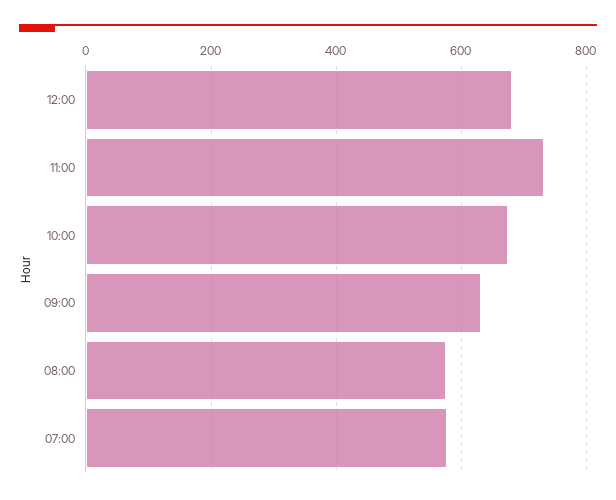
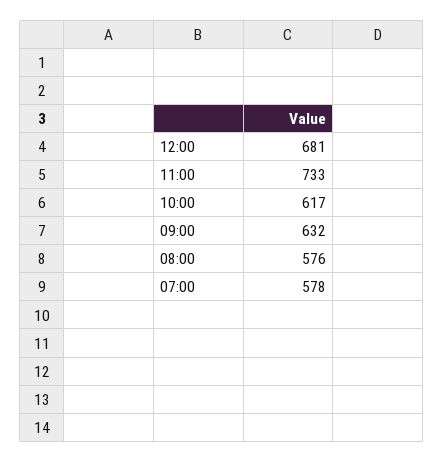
10:00: 680 -> 617

